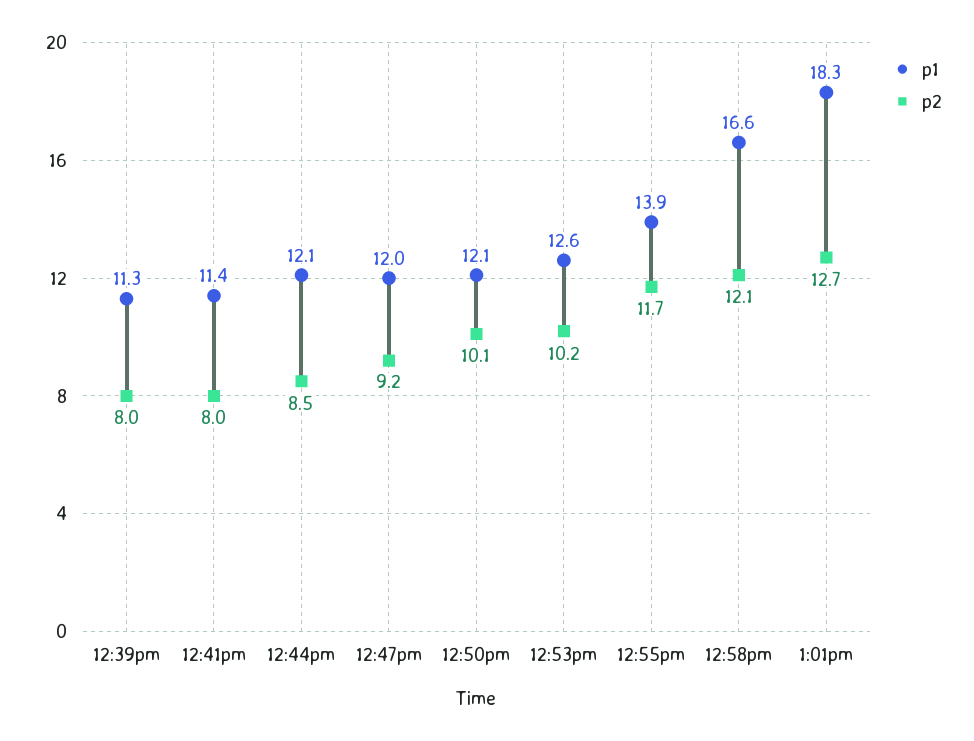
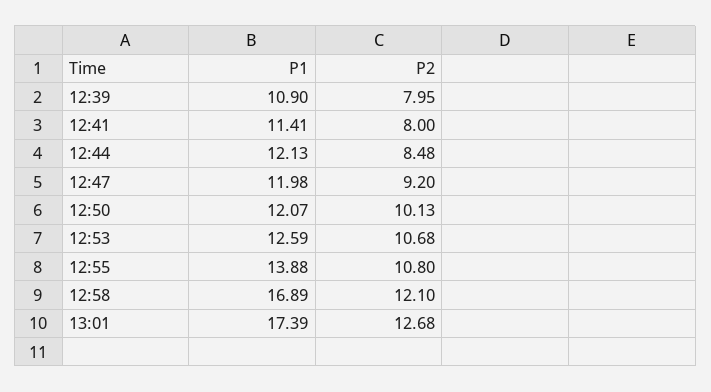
p1, 12:39pm: 11.3 -> 10.9
p2, 12:53pm: 10.2 -> 10.68
p2, 12:55pm: 11.7 -> 10.8
p1, 12:58pm: 16.6 -> 16.89
p1, 1:01pm: 18.3 -> 17.39

